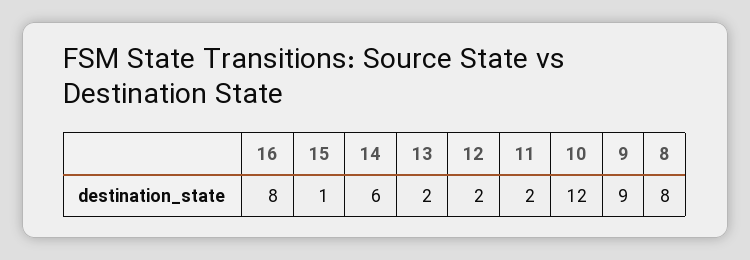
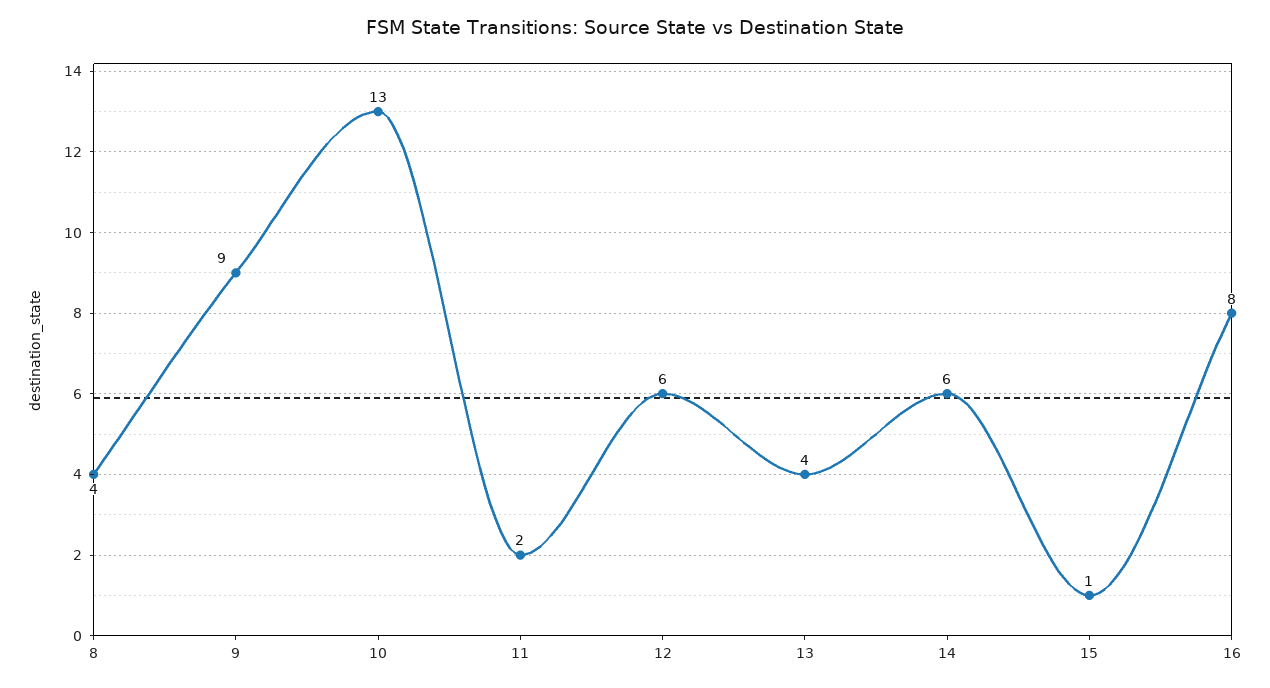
13: 2 -> 4
12: 2 -> 6
10: 12 -> 13
8: 8 -> 4

